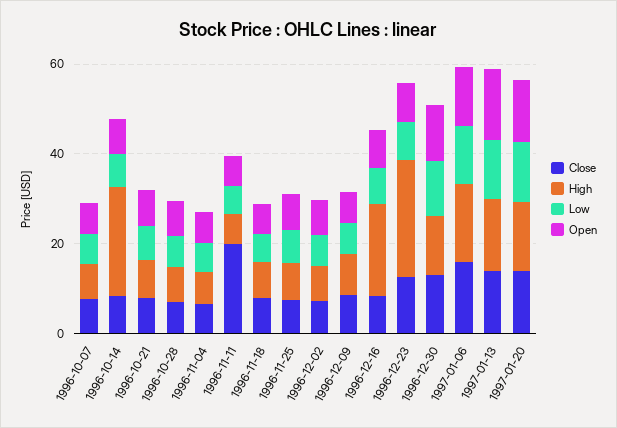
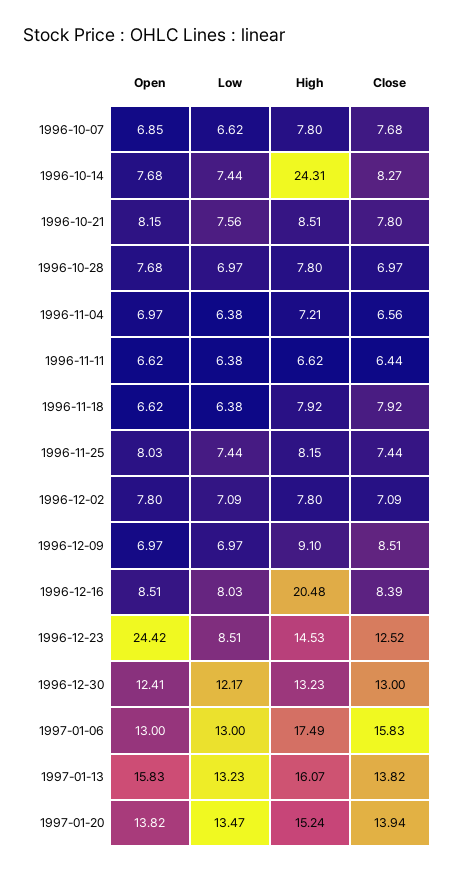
Close, 1996-11-11: 20 -> 6.44
High, 1996-12-23: 25 -> 14.53
Open, 1996-12-23: 10 -> 24.42

